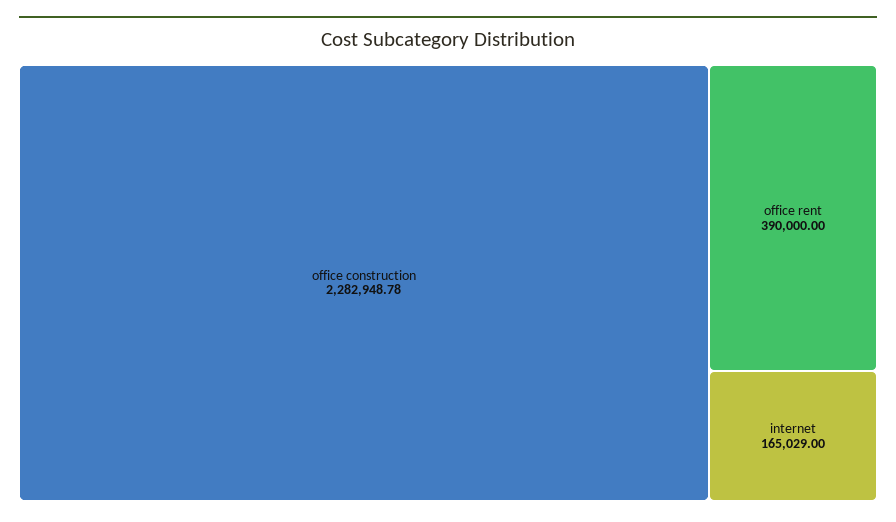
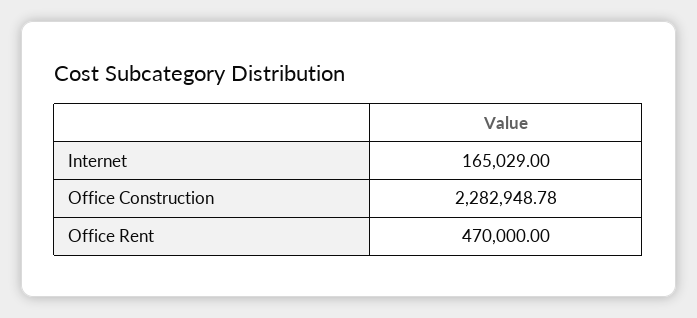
office rent: 390000 -> 470000

